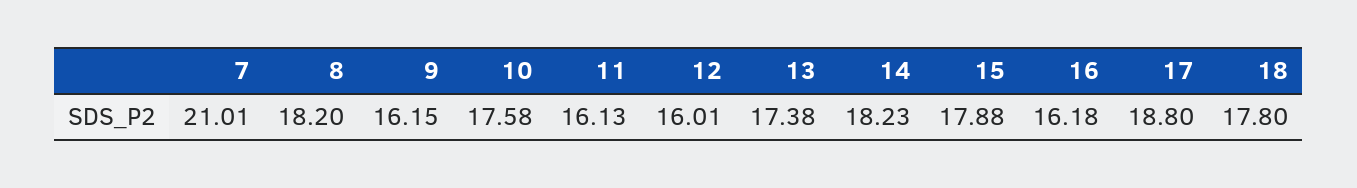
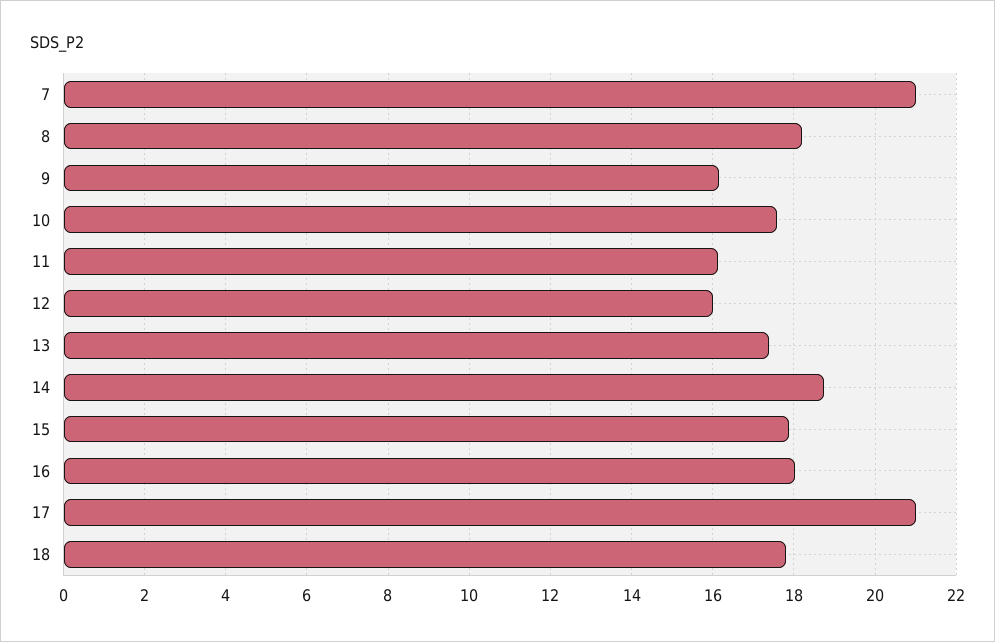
14: 18.23 -> 18.8
16: 16.18 -> 18
17: 18.8 -> 21

